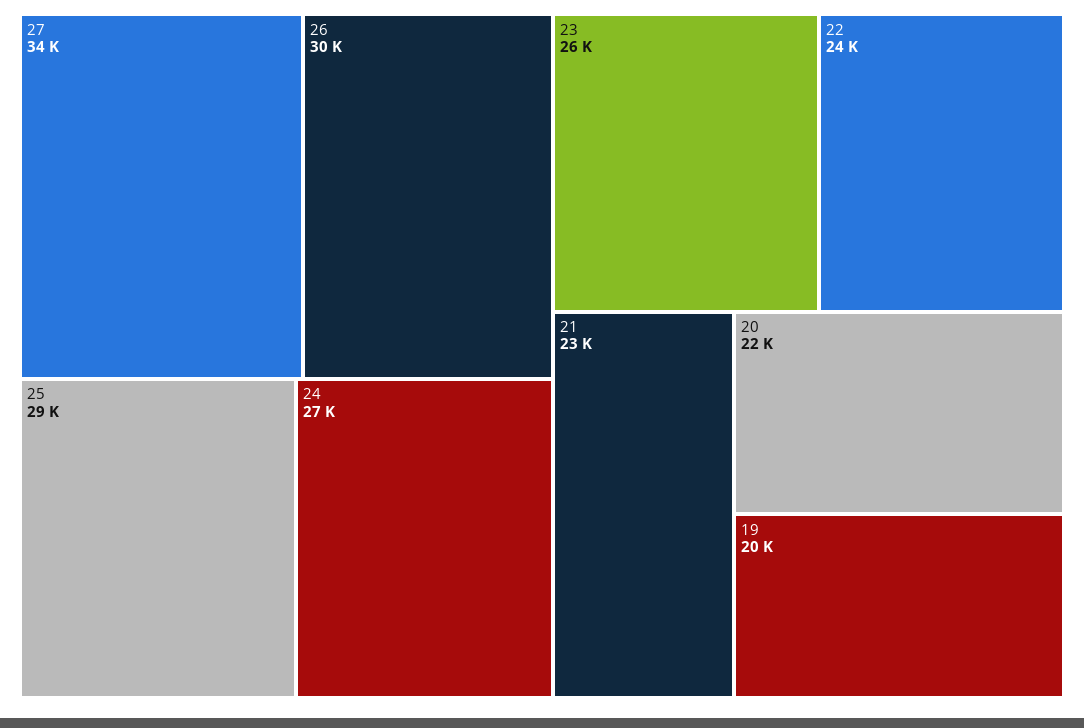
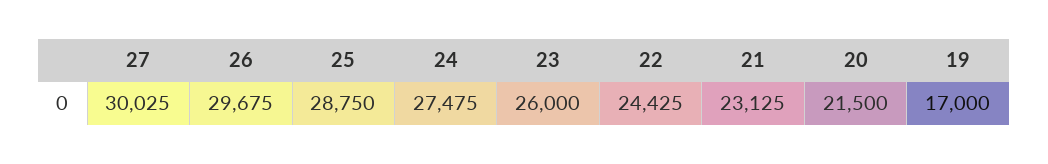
27: 34000 -> 30025
19: 20000 -> 17000

